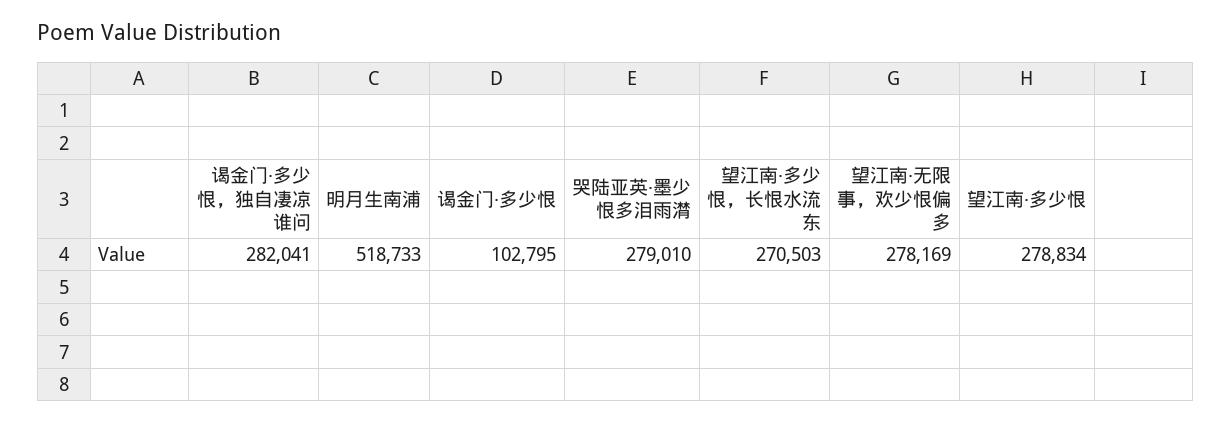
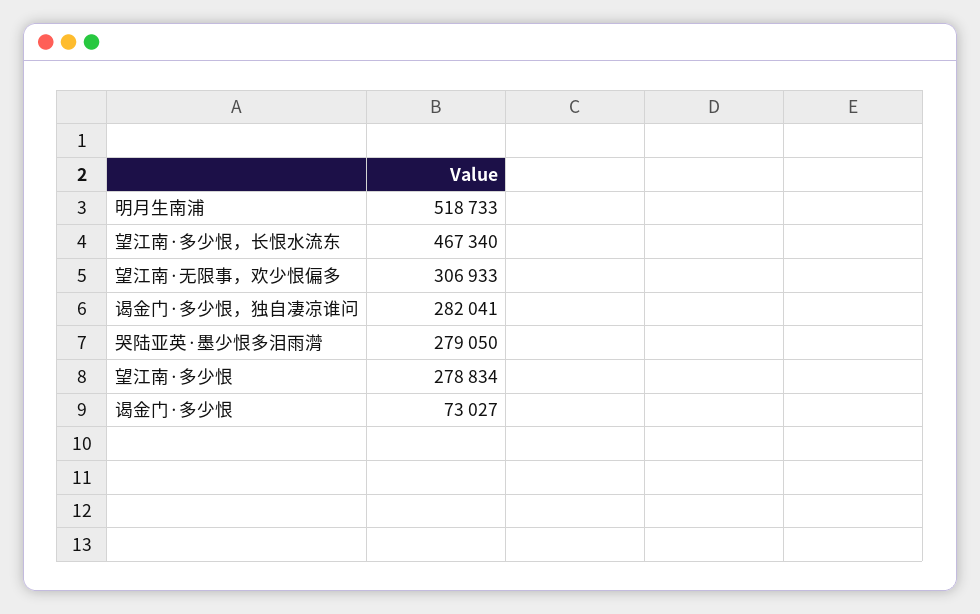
谒金门·多少恨: 102795 -> 73027
哭陆亚英·墨少恨多泪雨潸: 279010 -> 279050
望江南·多少恨，长恨水流东: 270503 -> 467340
望江南·无限事，欢少恨偏多: 278169 -> 306933

